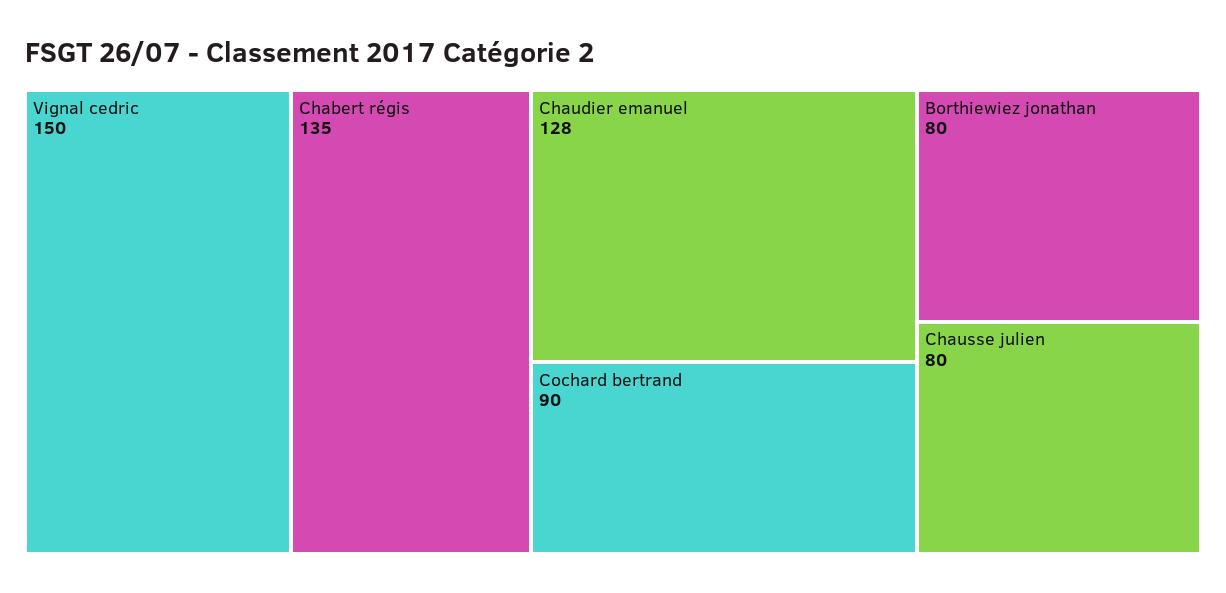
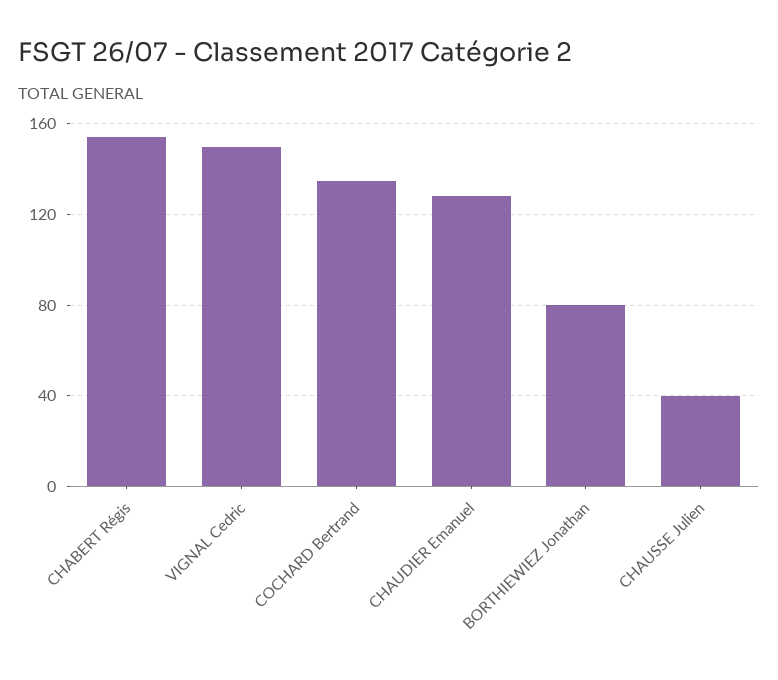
Chabert régis: 135 -> 155
Cochard bertrand: 90 -> 135
Chausse julien: 80 -> 40

